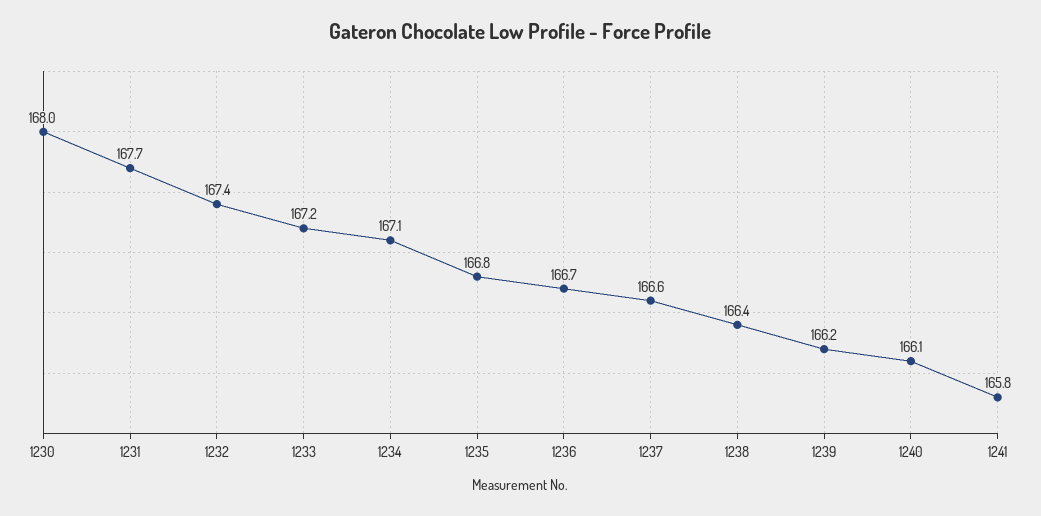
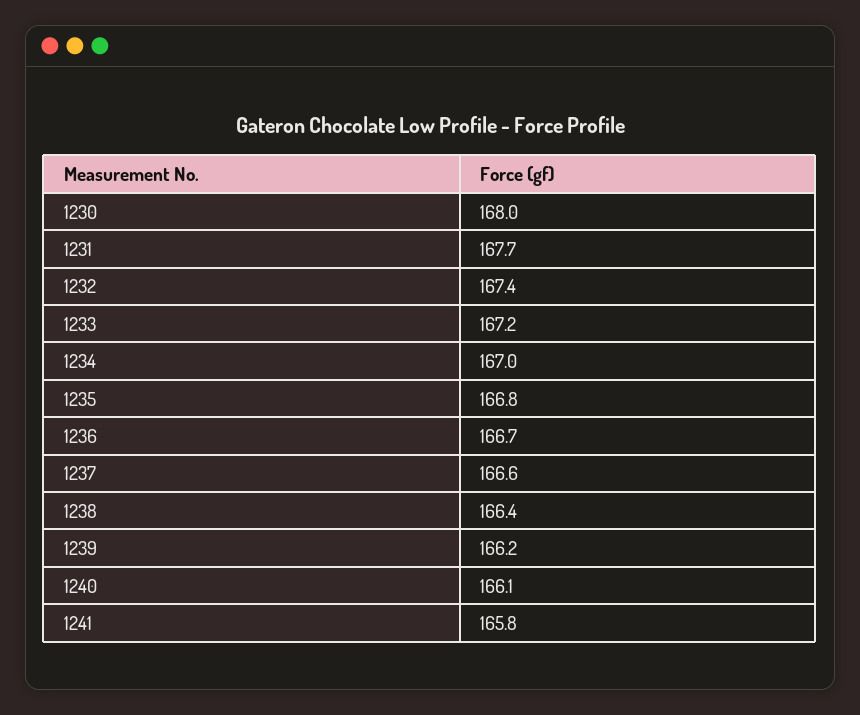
1234: 167.1 -> 167

